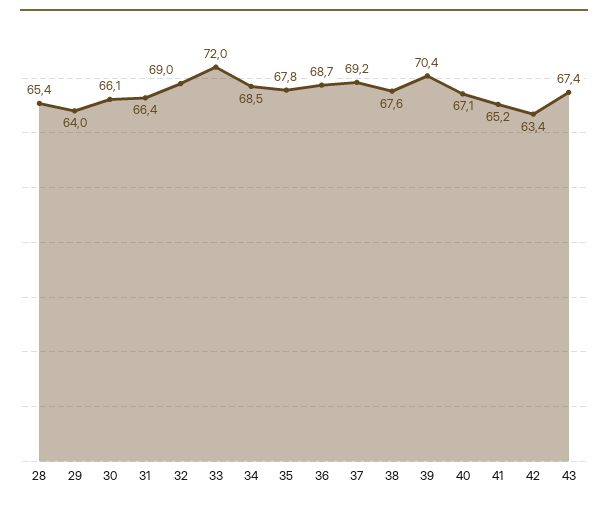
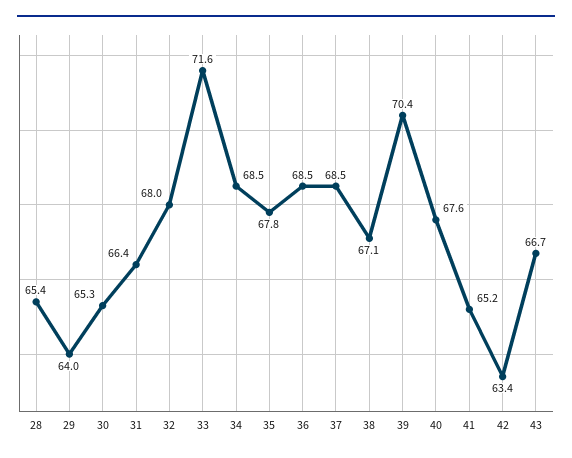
30: 66.1 -> 65.3
32: 69 -> 68
33: 72 -> 71.6
36: 68.7 -> 68.5
37: 69.2 -> 68.5
38: 67.6 -> 67.1
40: 67.1 -> 67.6
43: 67.4 -> 66.7

